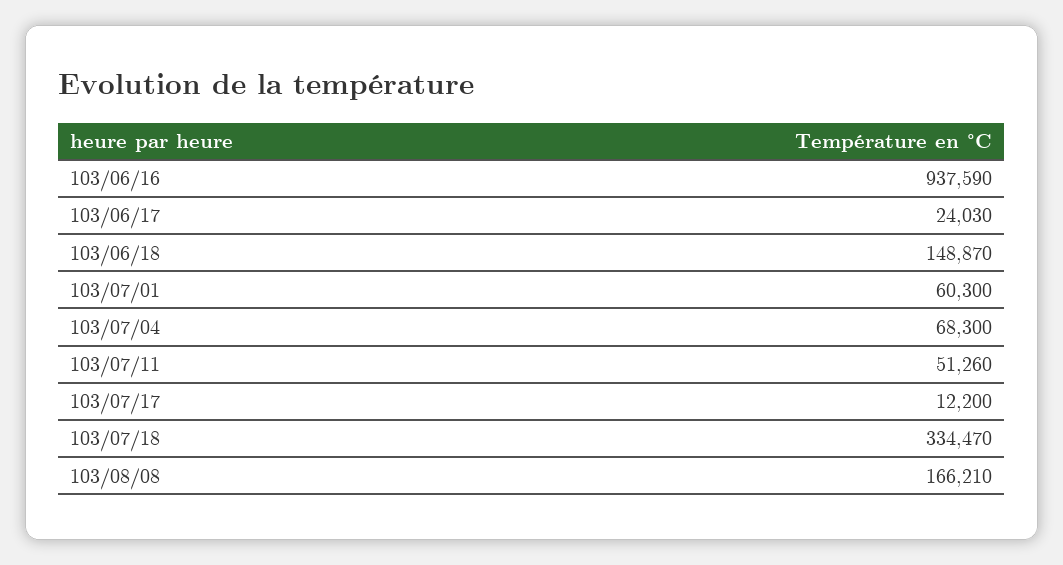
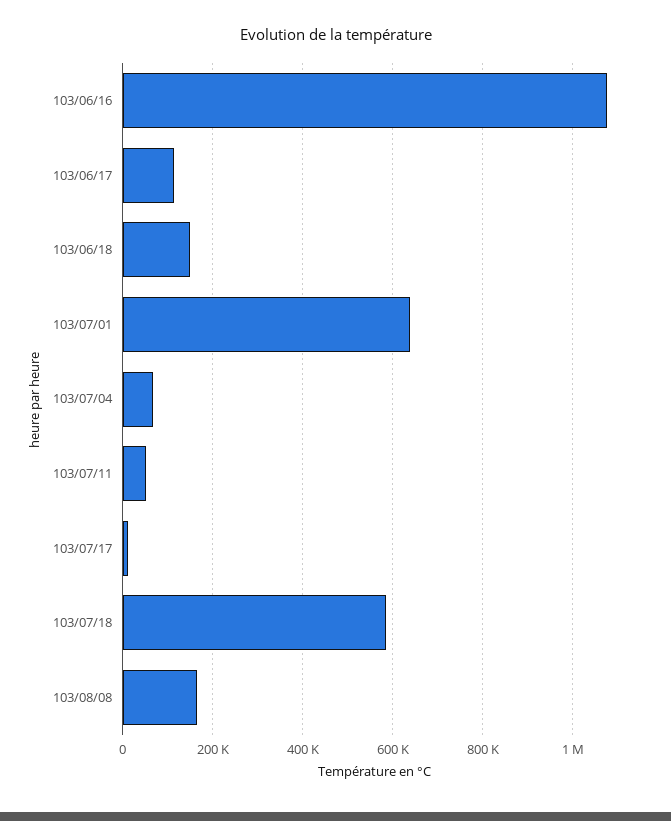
103/06/16: 937590 -> 1080000
103/06/17: 24030 -> 120000
103/07/01: 60300 -> 640000
103/07/18: 334470 -> 580000

